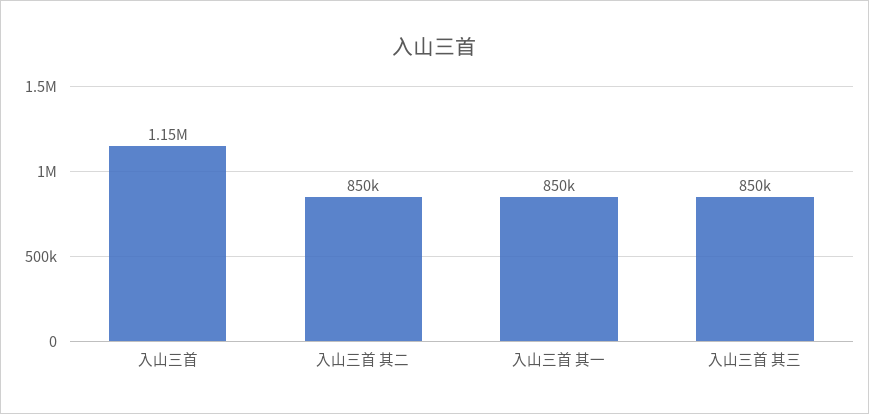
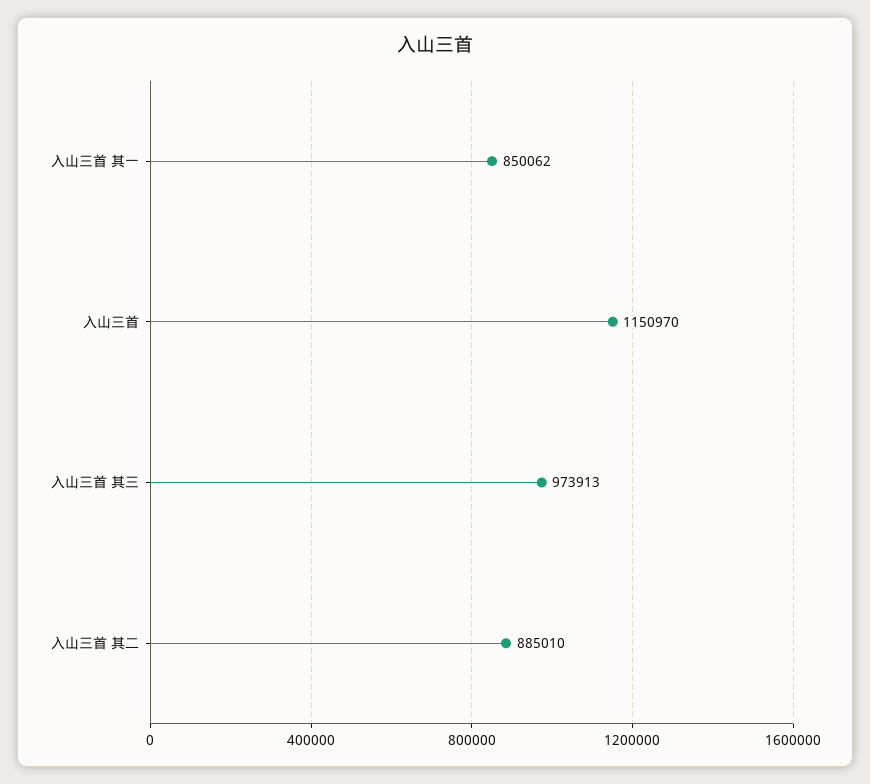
入山三首 其二: 850000 -> 885010
入山三首 其三: 850000 -> 973913

